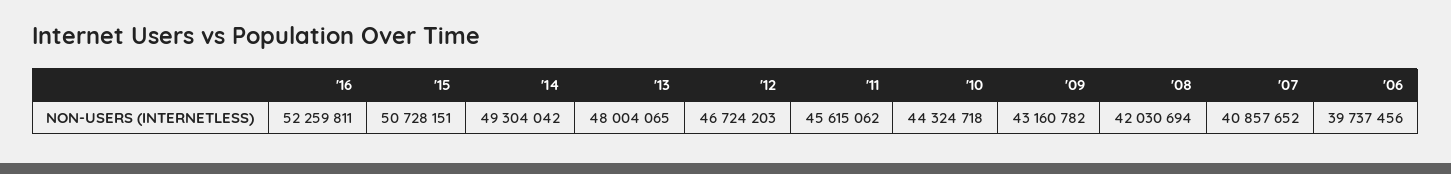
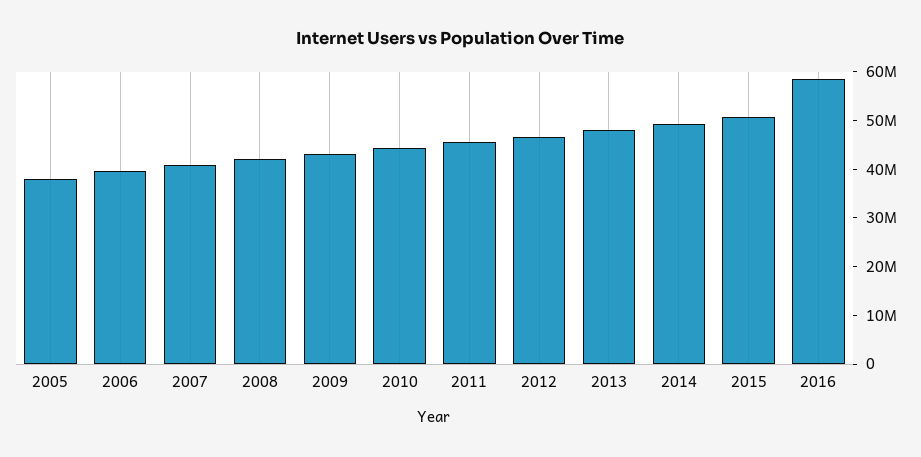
'16: 52259811 -> 58000000
2005: none -> 38000000

